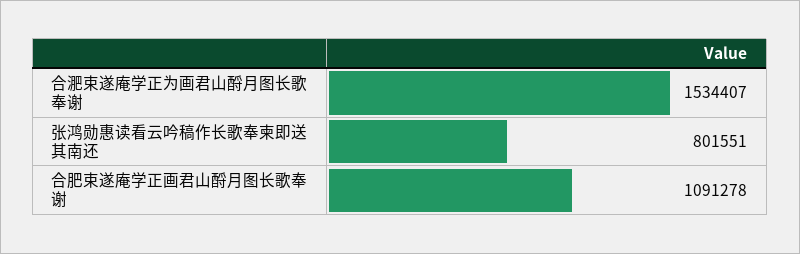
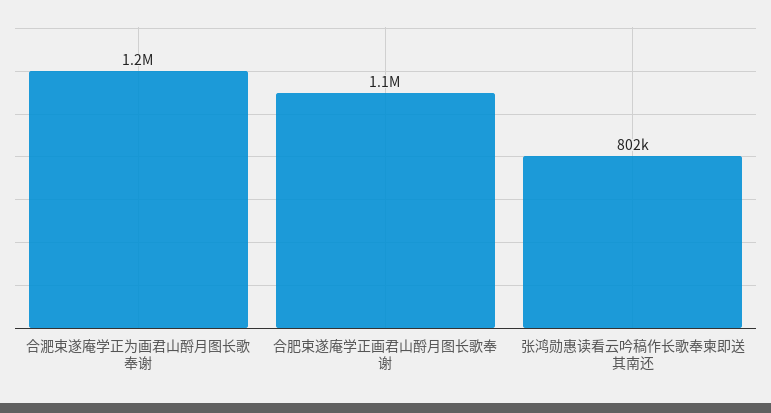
合淝束遂庵学正为画君山酹月图长歌奉谢: 1534407 -> 1200000

